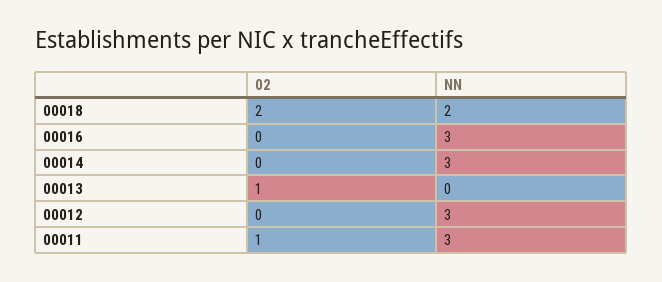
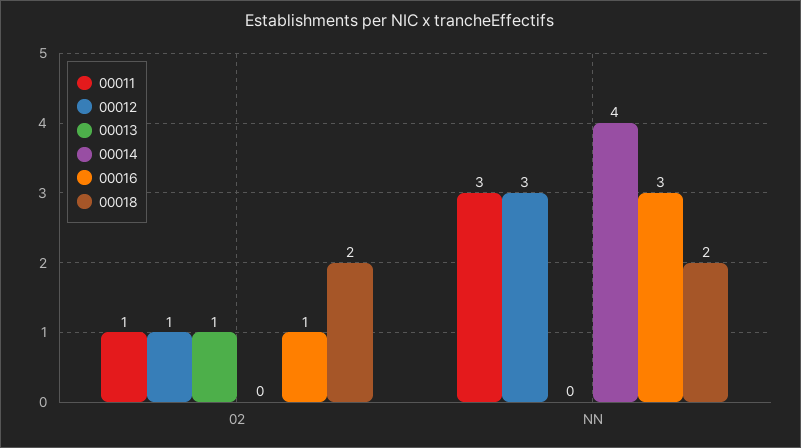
00016, 02: 0 -> 1
00014, NN: 3 -> 4
00012, 02: 0 -> 1

